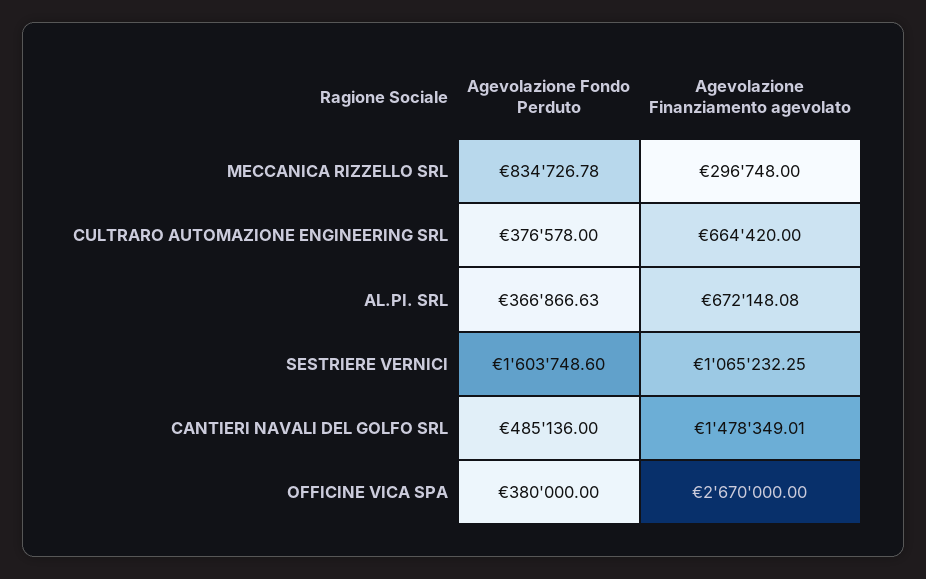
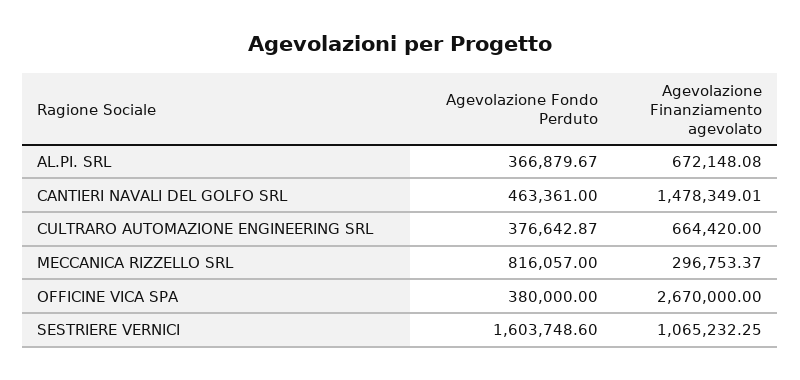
Agevolazione Fondo Perduto, MECCANICA RIZZELLO SRL: 834726.78 -> 816057
Agevolazione Finanziamento agevolato, MECCANICA RIZZELLO SRL: 296748 -> 296753.37
Agevolazione Fondo Perduto, CULTRARO AUTOMAZIONE ENGINEERING SRL: 376578 -> 376642.87
Agevolazione Fondo Perduto, AL.PI. SRL: 366866.63 -> 366879.67
Agevolazione Fondo Perduto, CANTIERI NAVALI DEL GOLFO SRL: 485136 -> 463361

